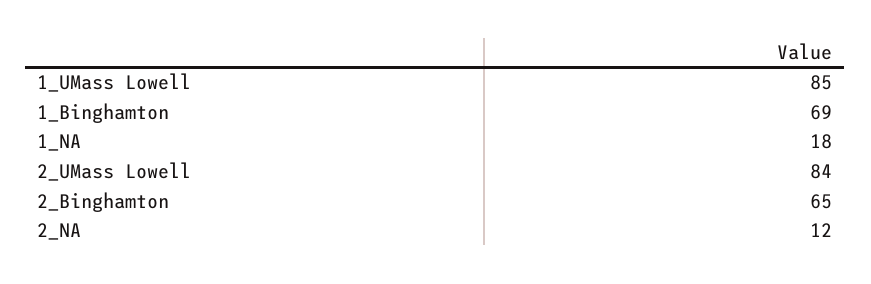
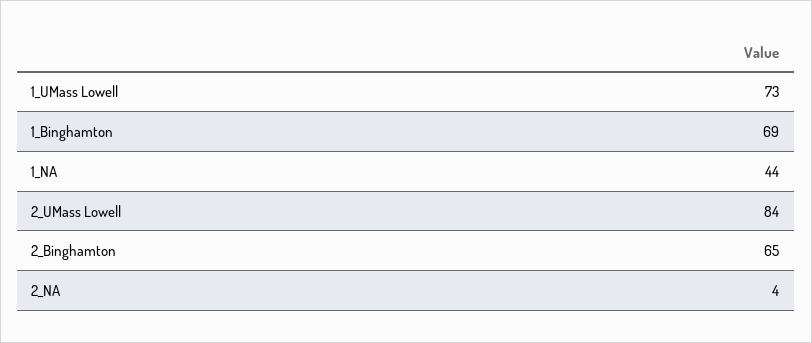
1_UMass Lowell: 85 -> 73
1_NA: 18 -> 44
2_NA: 12 -> 4

